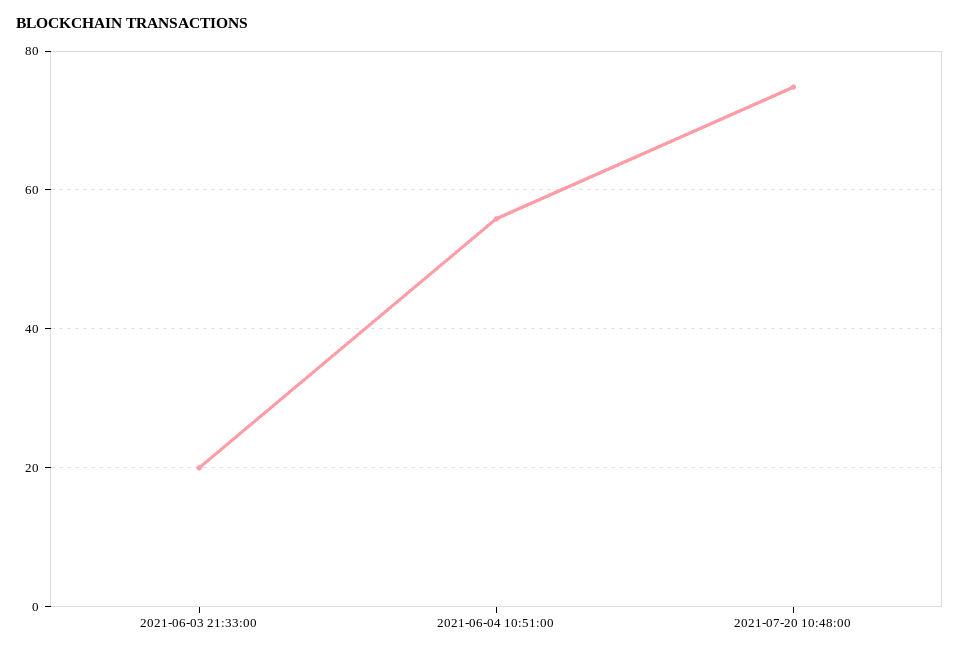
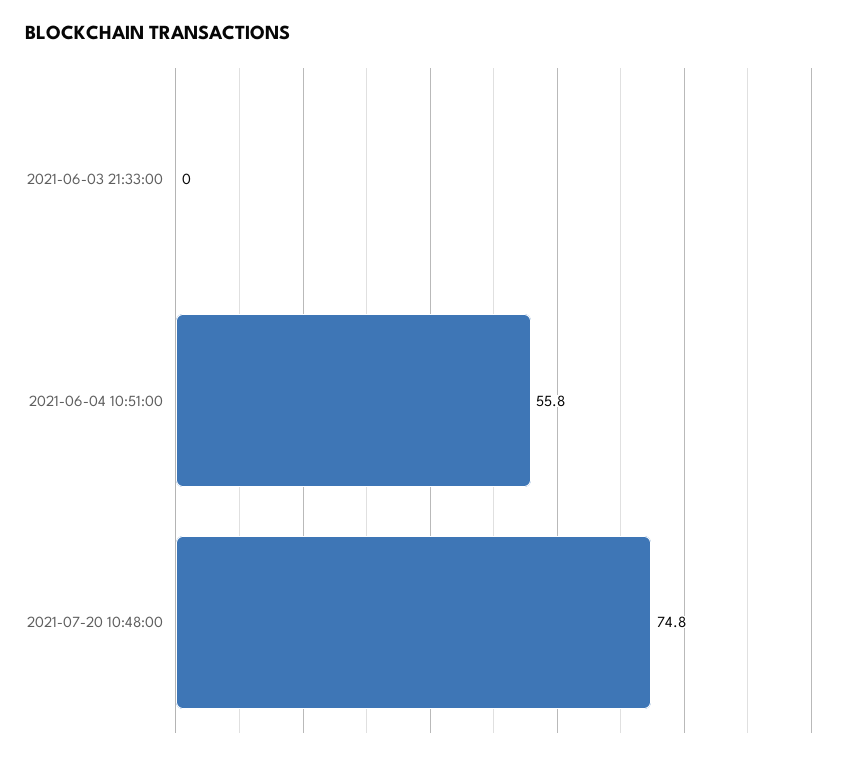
2021-06-03 21:33:00: 20 -> 0

